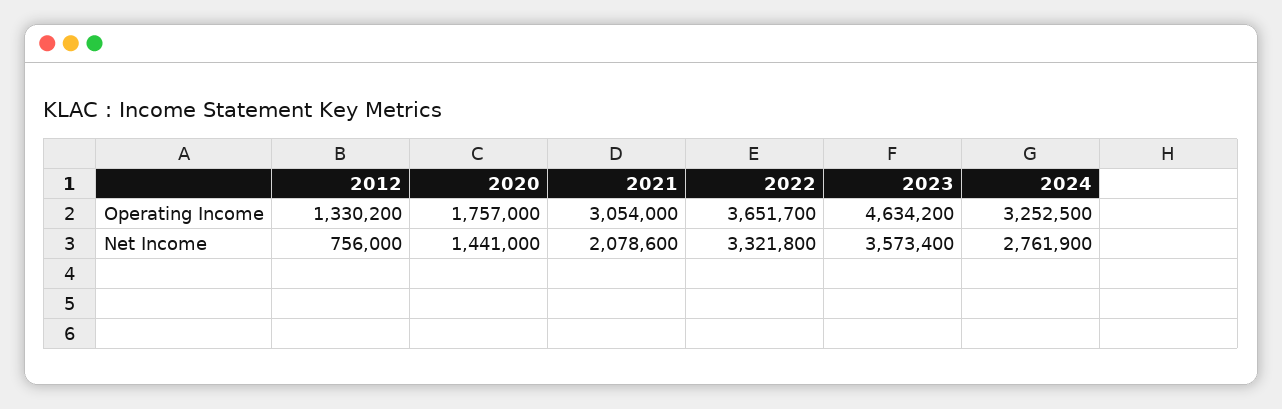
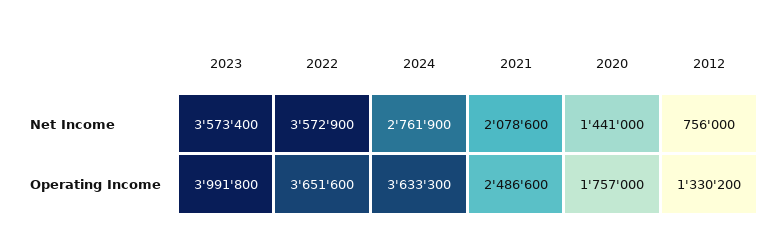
2021, Operating Income: 3054000 -> 2486600
2022, Operating Income: 3651700 -> 3651600
2023, Operating Income: 4634200 -> 3991800
2024, Operating Income: 3252500 -> 3633300
2022, Net Income: 3321800 -> 3572900

